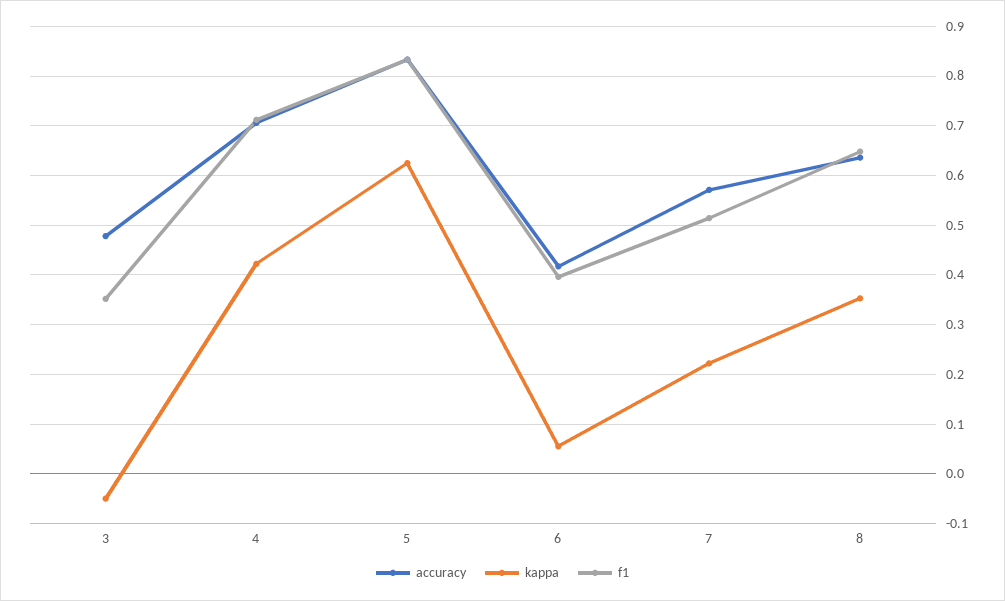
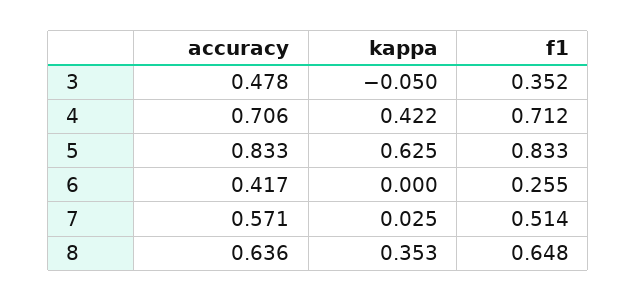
kappa, 6: 0.06 -> 0
f1, 6: 0.4 -> 0.255
kappa, 7: 0.22 -> 0.025

